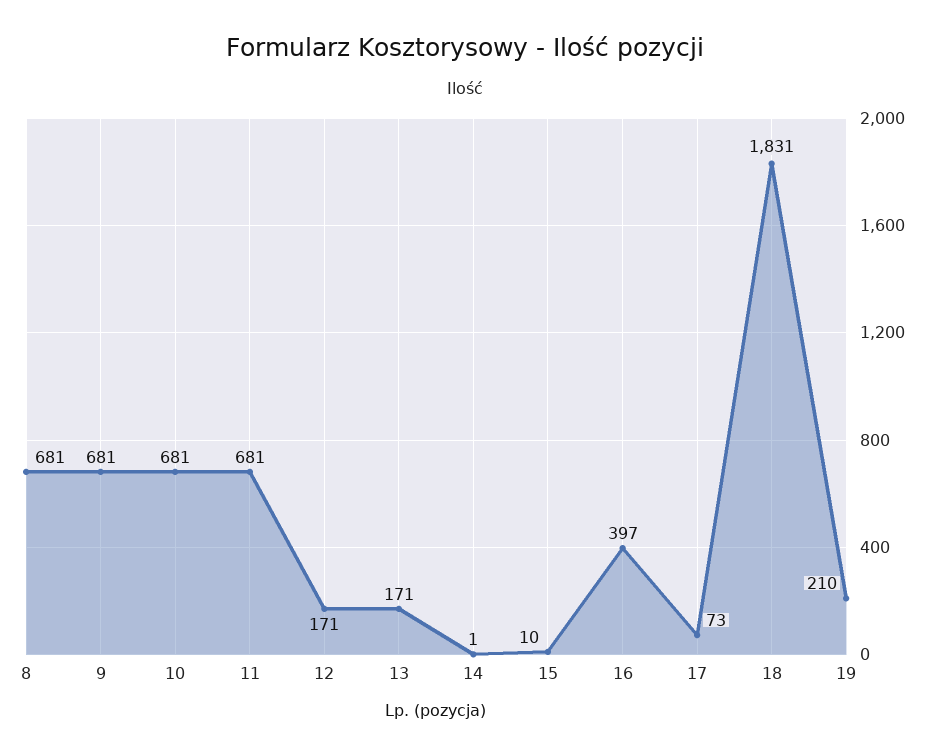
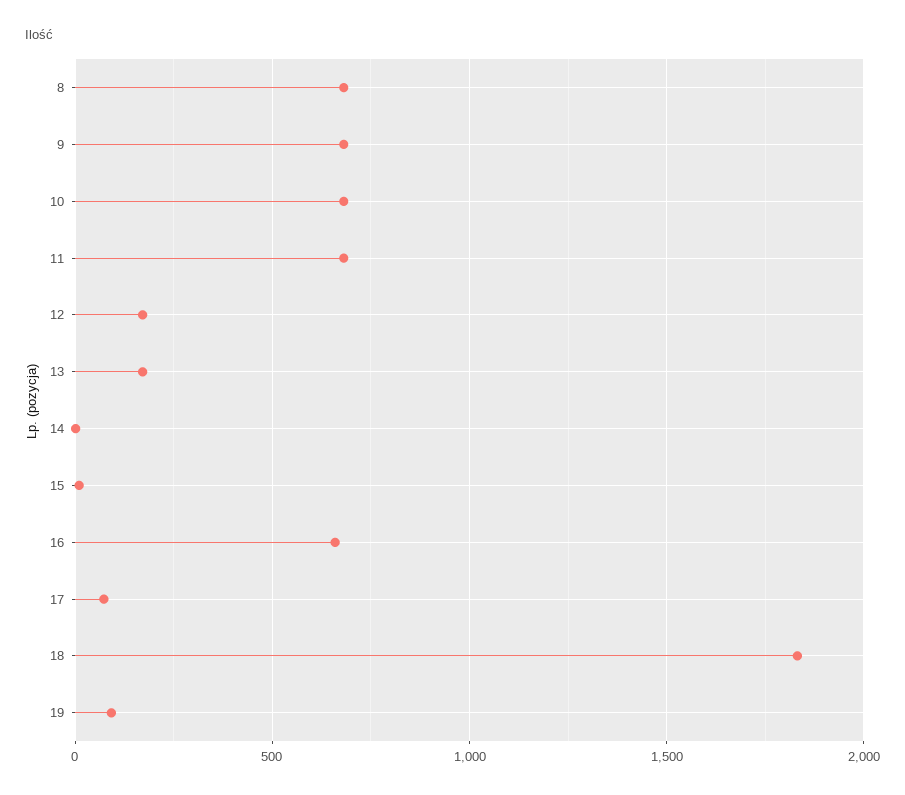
16: 397 -> 650
19: 210 -> 100

